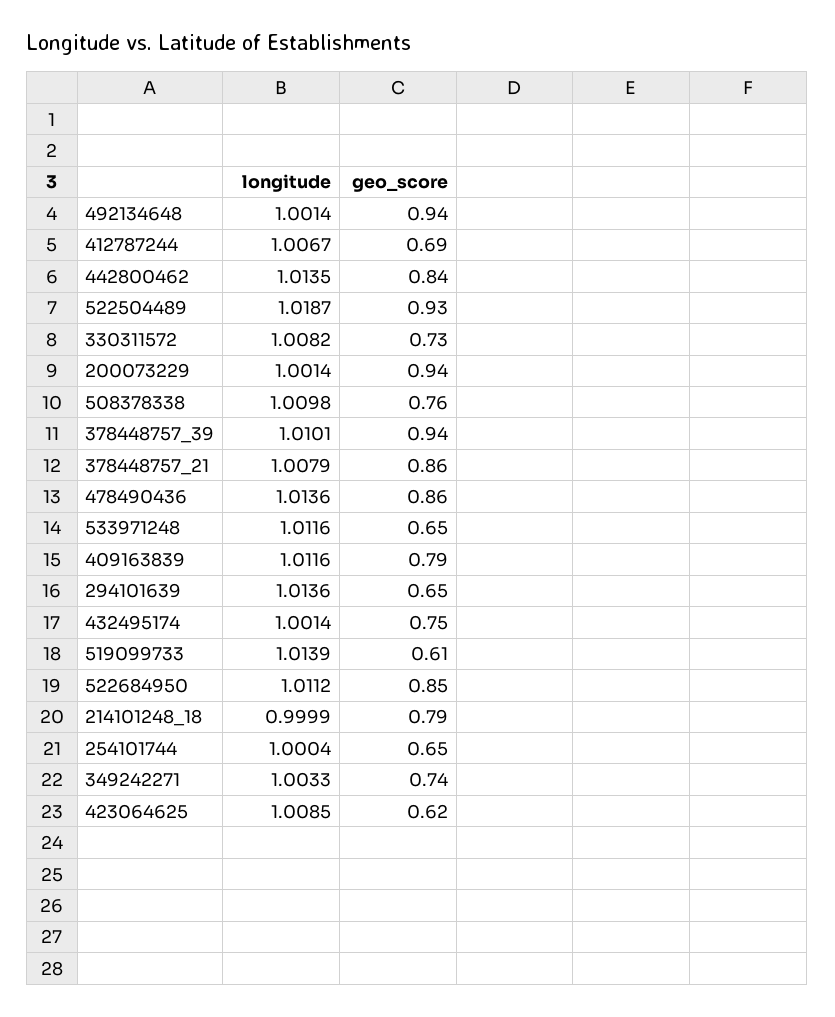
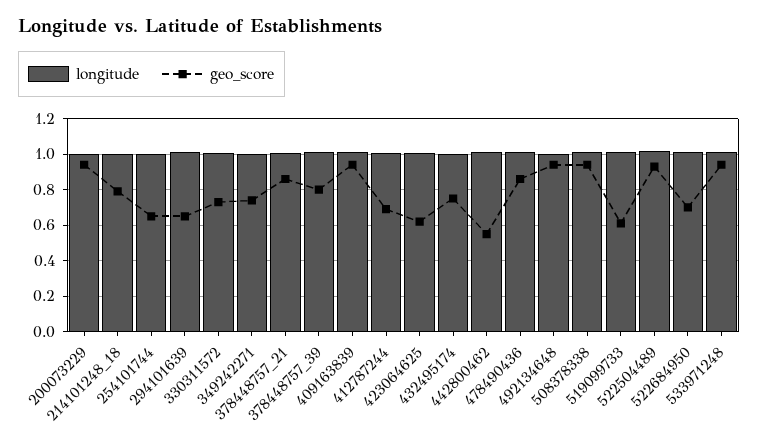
geo_score, 442800462: 0.84 -> 0.55
geo_score, 508378338: 0.76 -> 0.95
geo_score, 378448757_39: 0.94 -> 0.8
geo_score, 533971248: 0.65 -> 0.95
geo_score, 409163839: 0.79 -> 0.95
geo_score, 522684950: 0.85 -> 0.7

